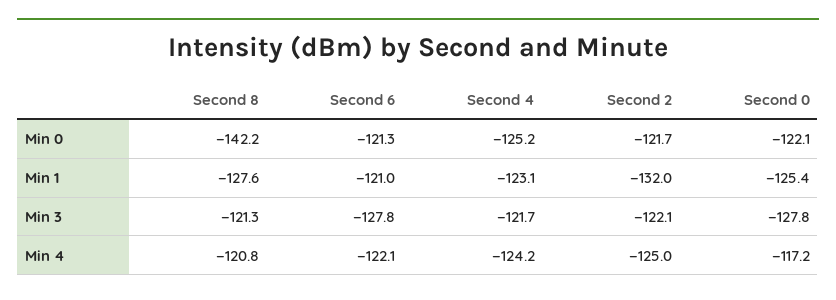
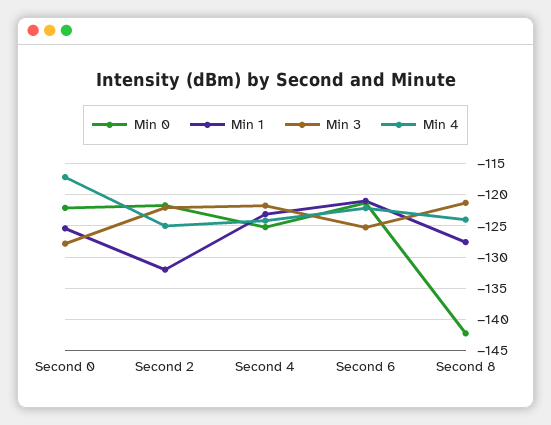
Min 3, Second 6: -127.8 -> -125
Min 4, Second 8: -120.8 -> -124

